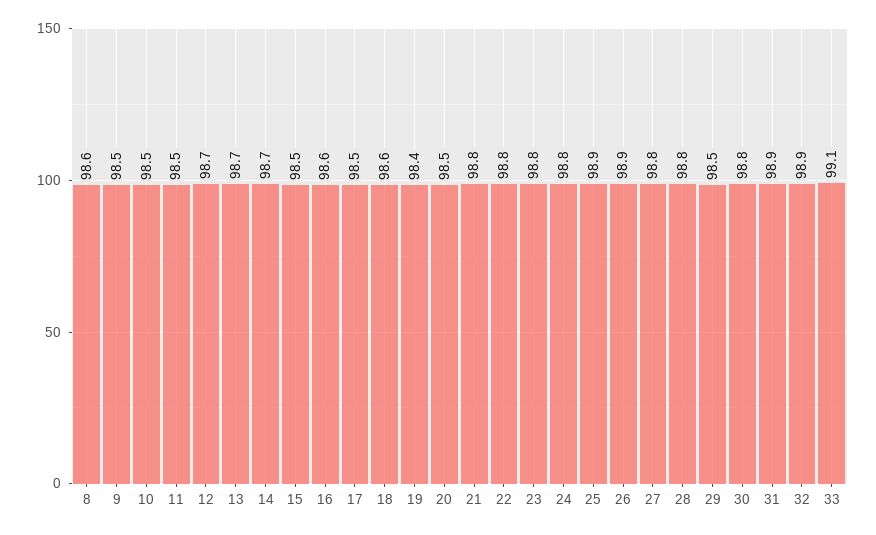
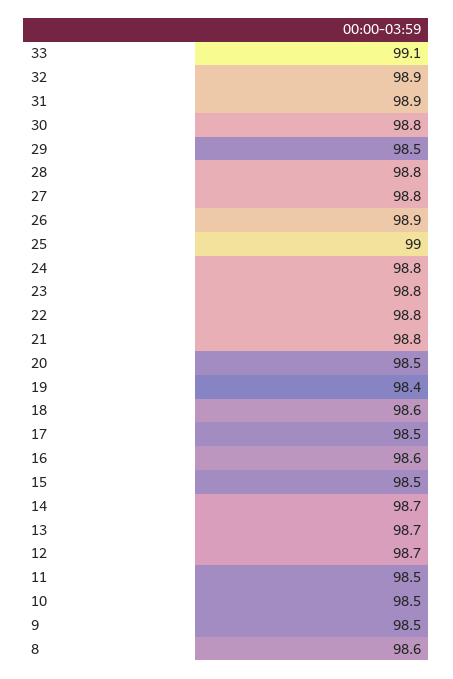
25: 98.9 -> 99

